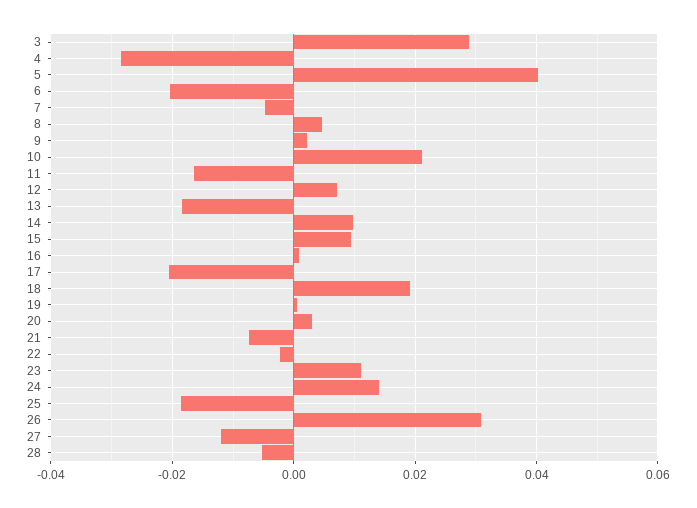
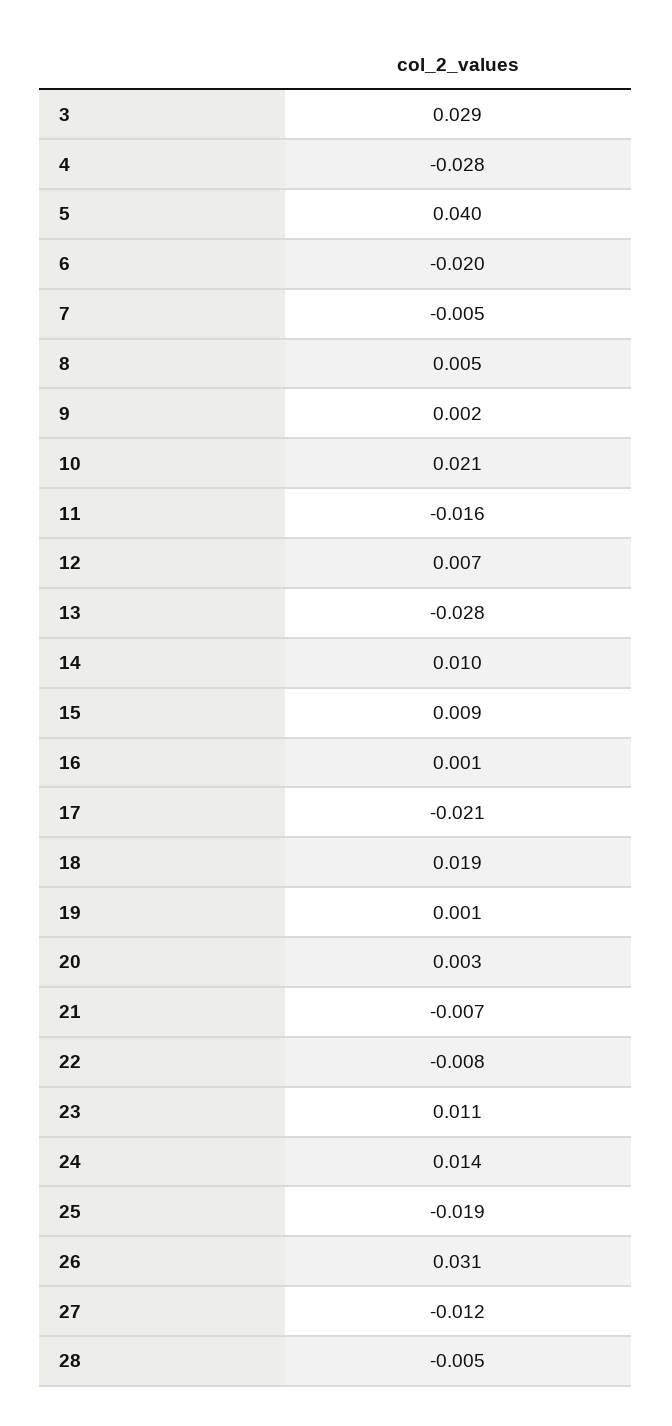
13: -0.018 -> -0.028
22: -0.002 -> -0.008

